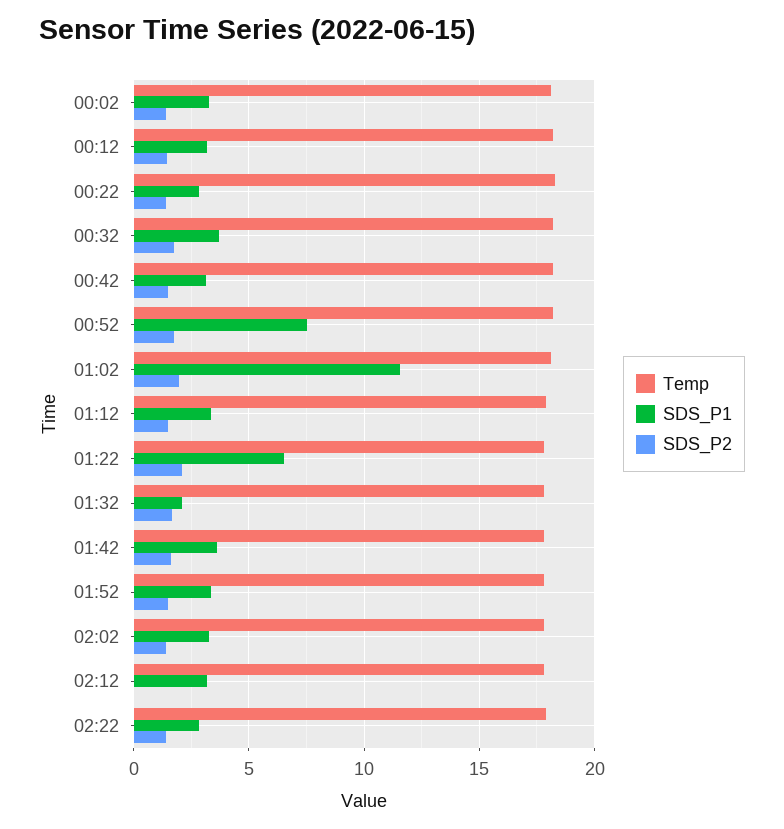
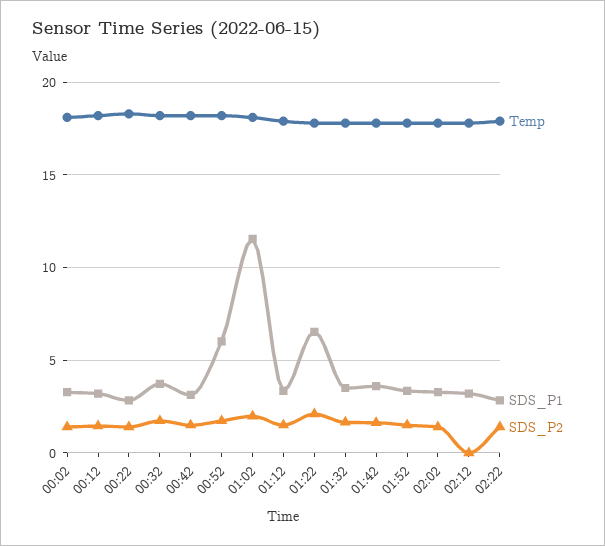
SDS_P1, 00:52: 7.5 -> 6
SDS_P1, 01:32: 2 -> 3.5

